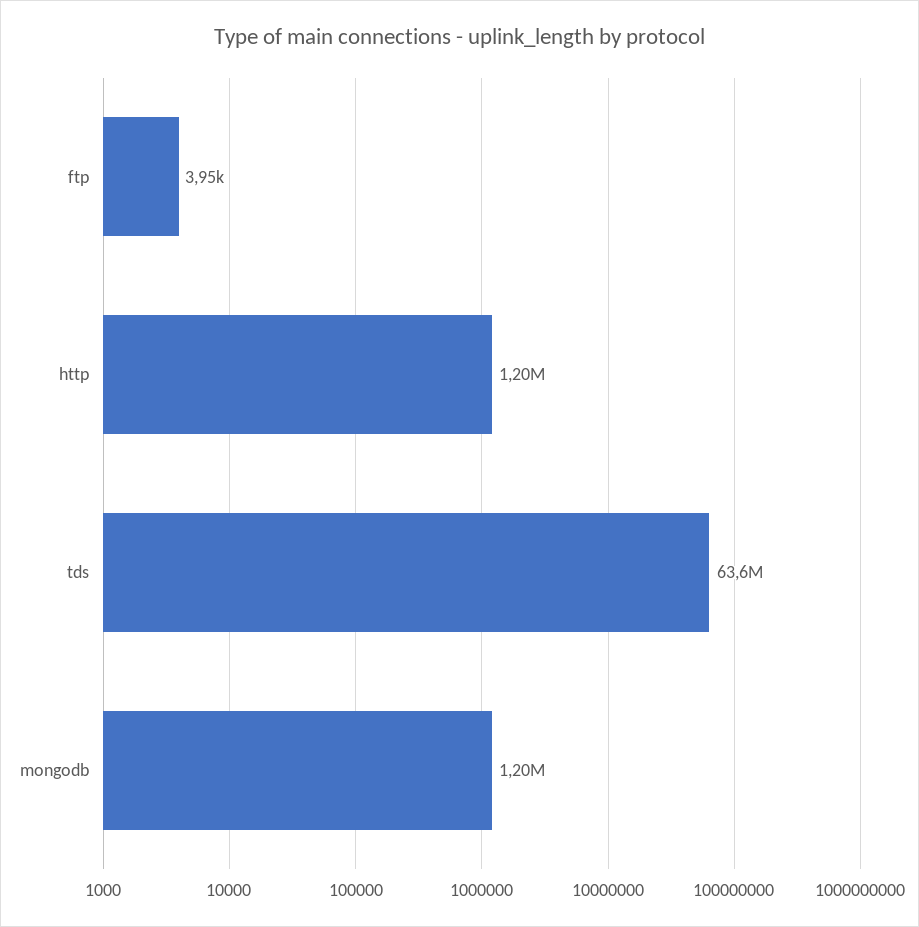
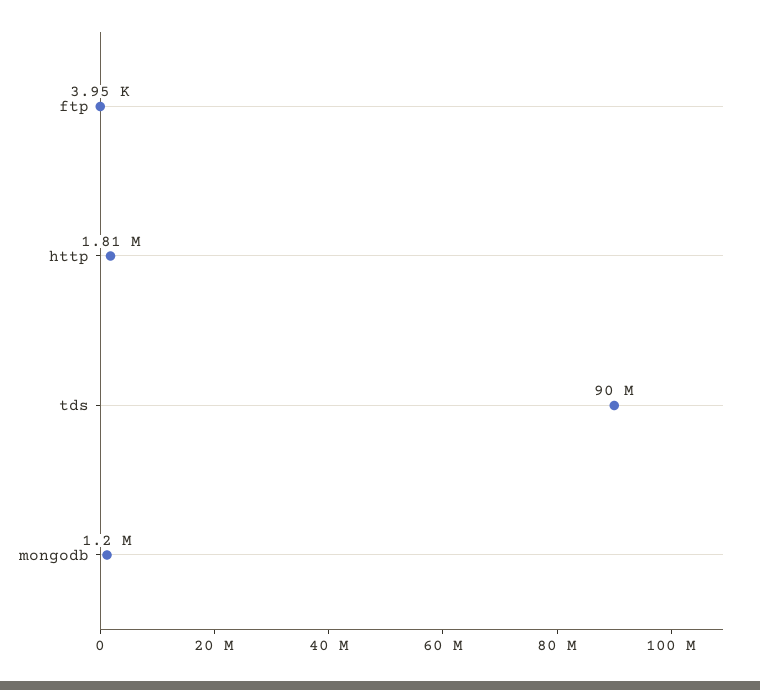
http: 1200000 -> 1810000
tds: 63600000 -> 90000000

